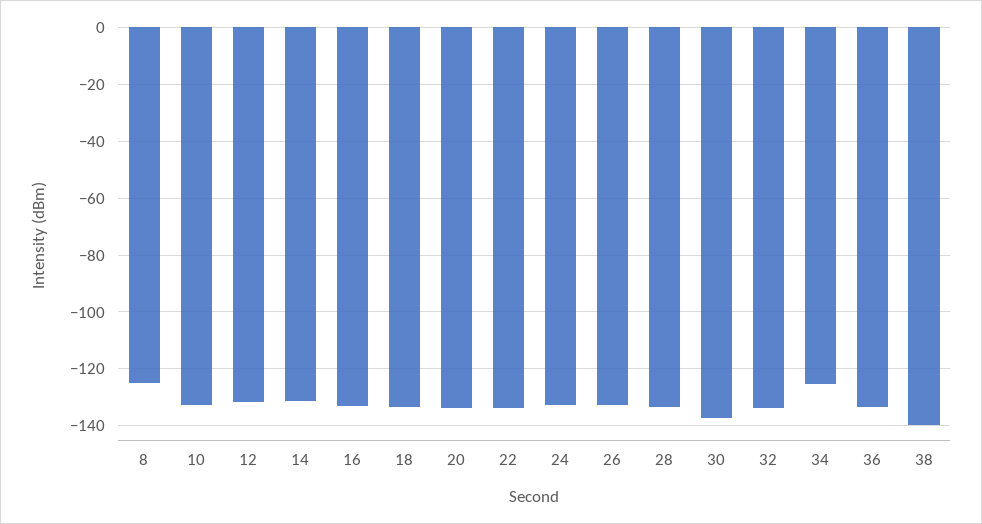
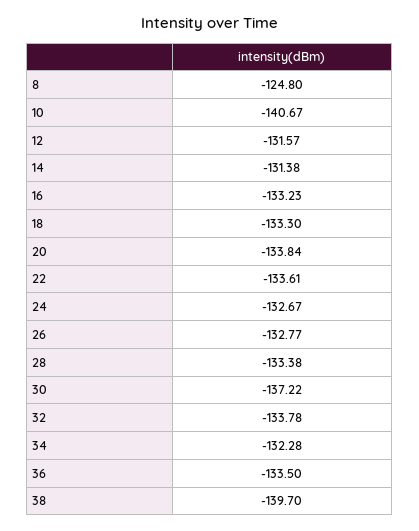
10: -132.5 -> -140.67
34: -125 -> -132.28

